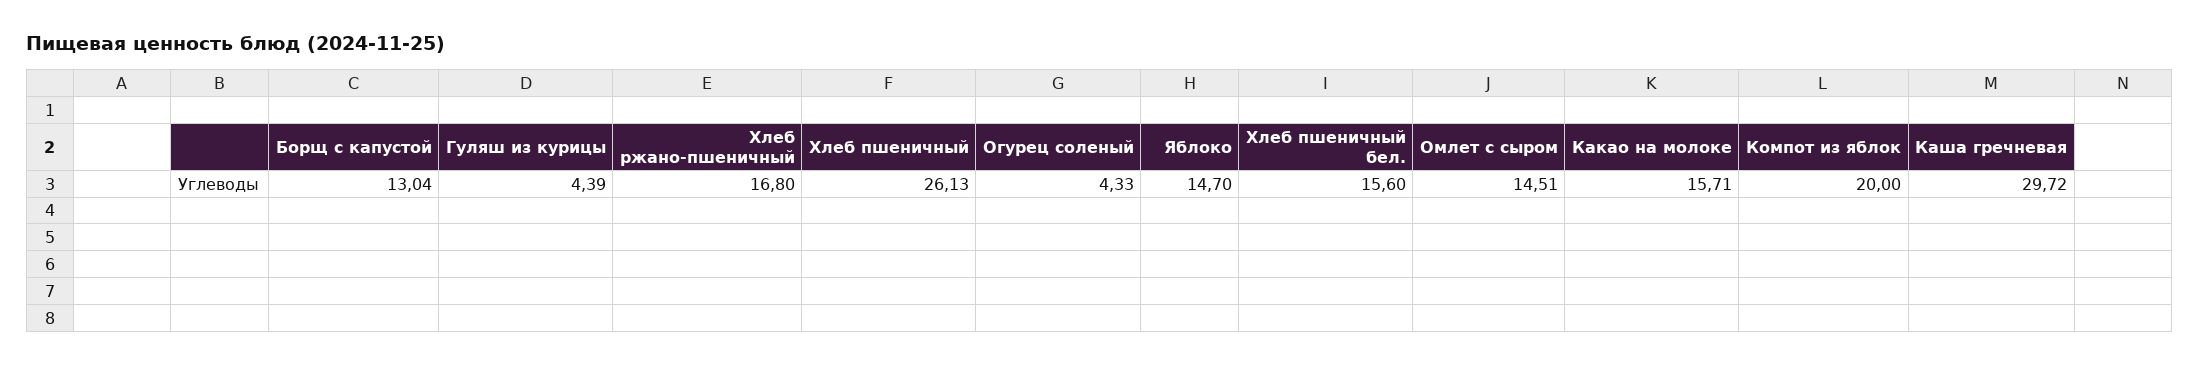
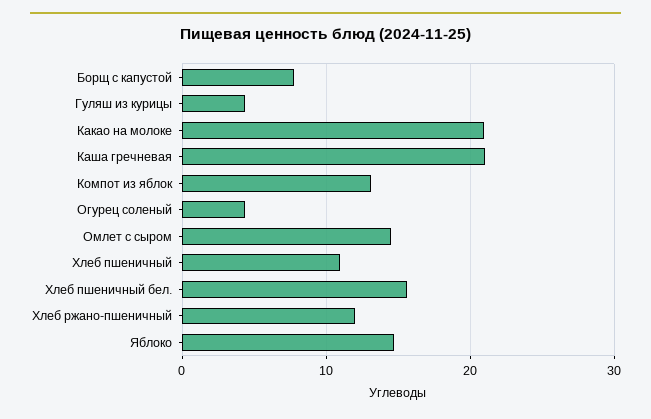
Борщ с капустой: 13.04 -> 8
Хлеб ржано-пшеничный: 16.8 -> 12
Хлеб пшеничный: 26.13 -> 11
Какао на молоке: 15.71 -> 21
Компот из яблок: 20 -> 13
Каша гречневая: 29.72 -> 21

